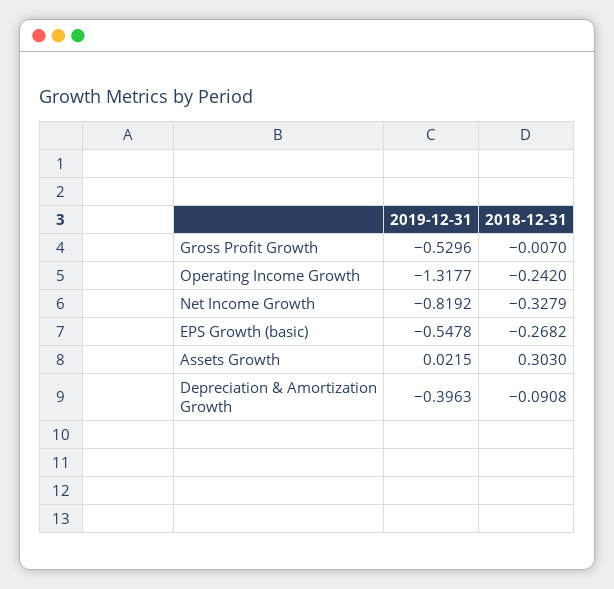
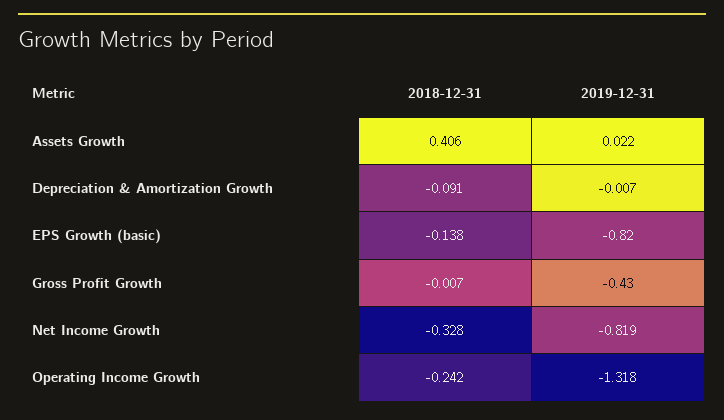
2019-12-31, Gross Profit Growth: -0.5296 -> -0.43
2019-12-31, EPS Growth (basic): -0.5478 -> -0.82
2018-12-31, EPS Growth (basic): -0.2682 -> -0.138
2018-12-31, Assets Growth: 0.303 -> 0.406
2019-12-31, Depreciation & Amortization Growth: -0.3963 -> -0.007

